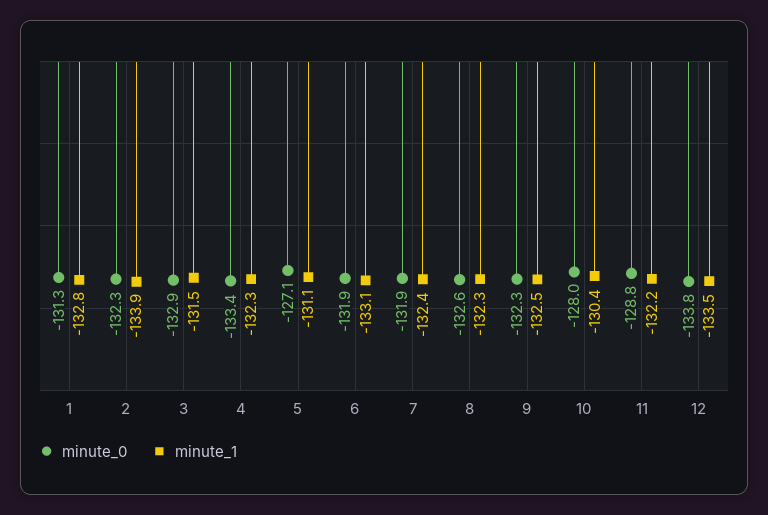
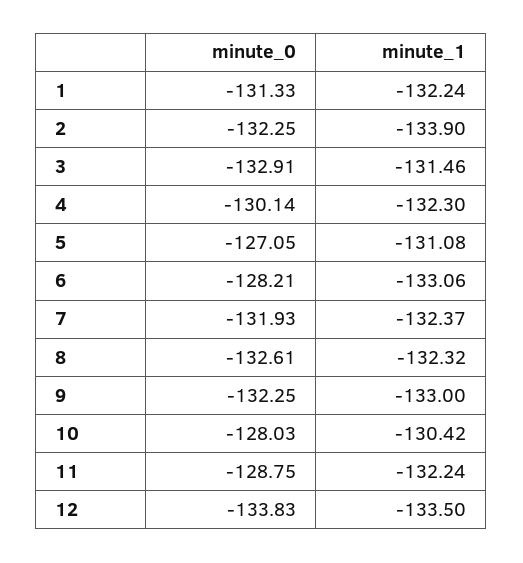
minute_1, 1: -132.8 -> -132.24
minute_0, 4: -133.4 -> -130.14
minute_0, 6: -131.9 -> -128.21
minute_1, 9: -132.5 -> -133

